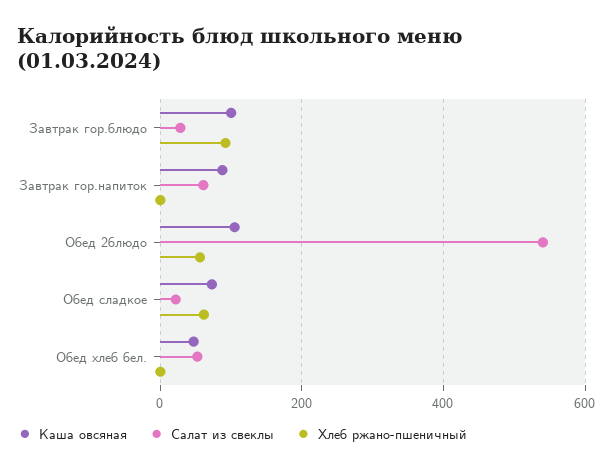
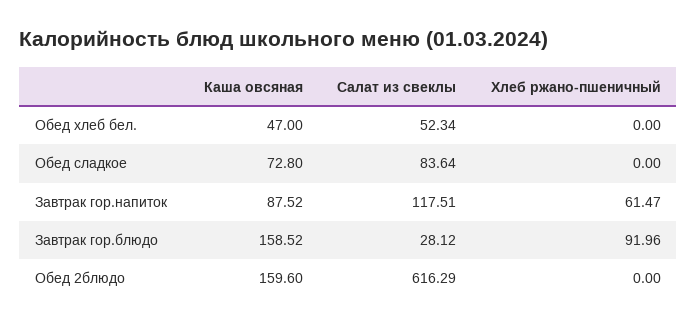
Каша овсяная, Завтрак гор.блюдо: 100 -> 158.52
Салат из свеклы, Завтрак гор.напиток: 60 -> 117.51
Хлеб ржано-пшеничный, Завтрак гор.напиток: 0 -> 61.47
Каша овсяная, Обед 2блюдо: 100 -> 159.6
Салат из свеклы, Обед 2блюдо: 540 -> 616.29
Хлеб ржано-пшеничный, Обед 2блюдо: 60 -> 0
Салат из свеклы, Обед сладкое: 20 -> 83.64
Хлеб ржано-пшеничный, Обед сладкое: 60 -> 0

